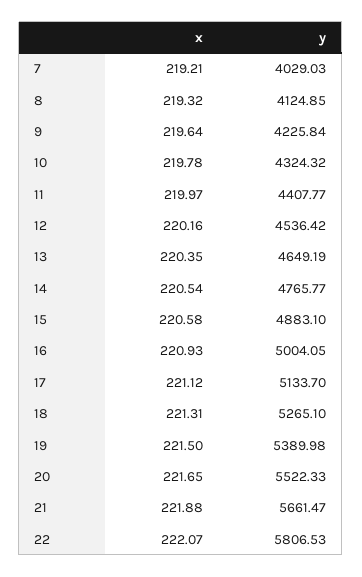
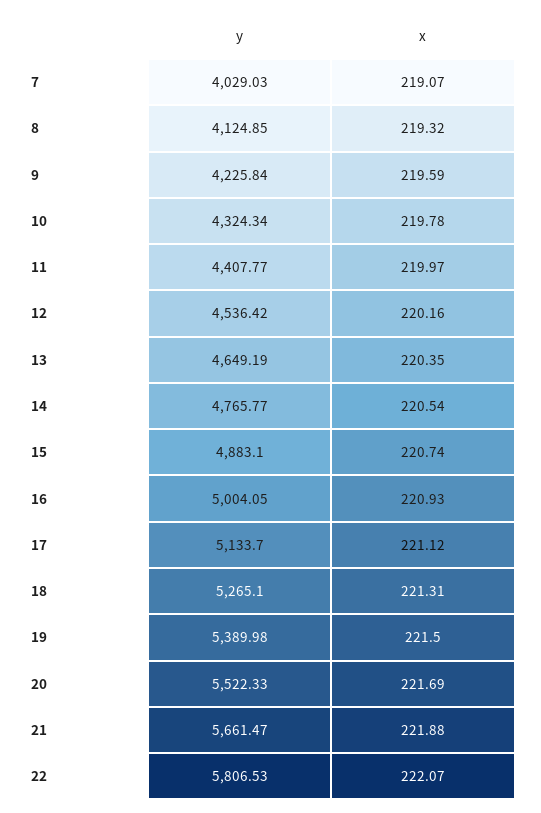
x, 7: 219.21 -> 219.07
x, 9: 219.64 -> 219.59
y, 10: 4324.32 -> 4324.34
x, 15: 220.58 -> 220.74
x, 20: 221.65 -> 221.69

